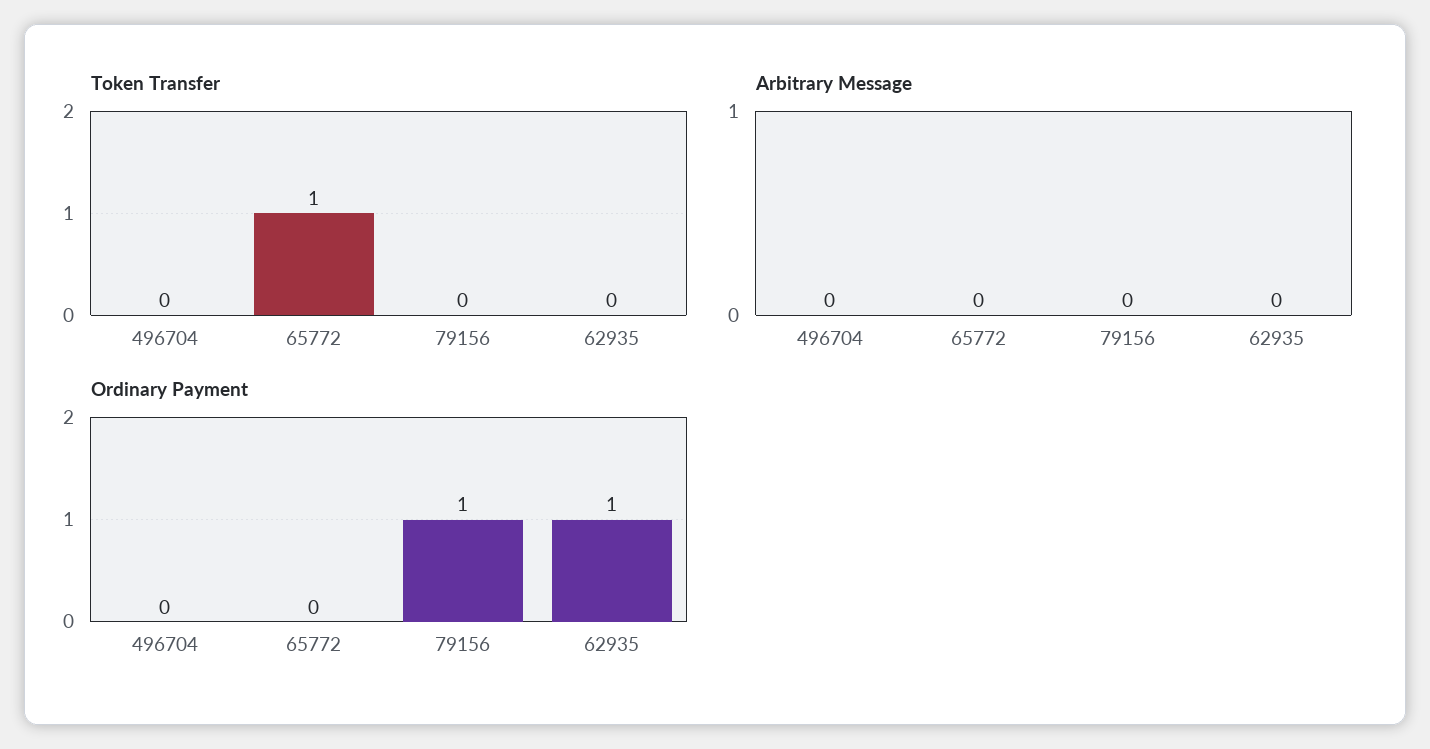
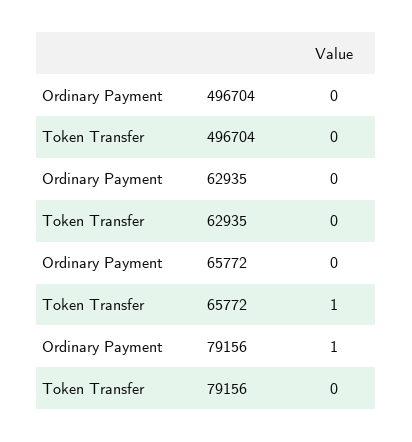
Arbitrary Message, 496704: 0 -> none
Arbitrary Message, 65772: 0 -> none
Arbitrary Message, 79156: 0 -> none
Arbitrary Message, 62935: 0 -> none
Ordinary Payment, 62935: 1 -> 0

